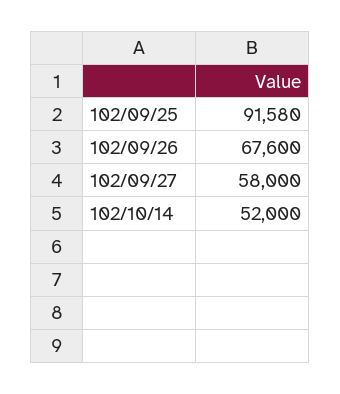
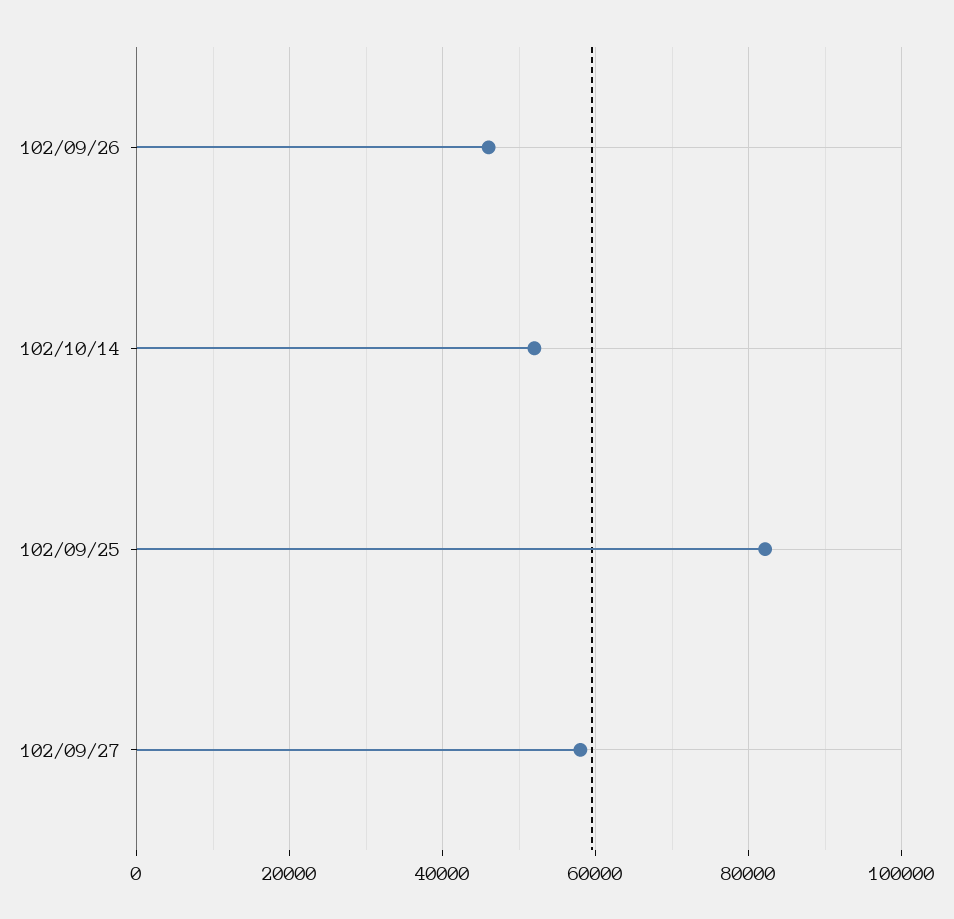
102/09/25: 91580 -> 82000
102/09/26: 67600 -> 46000

